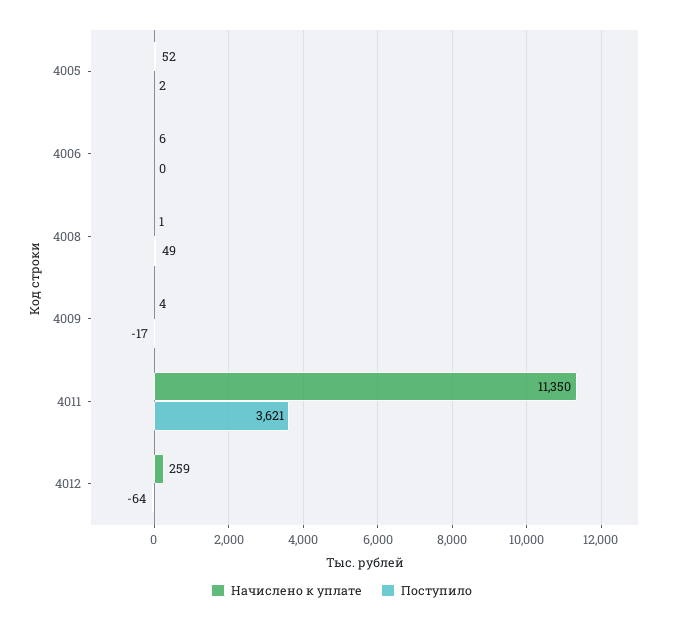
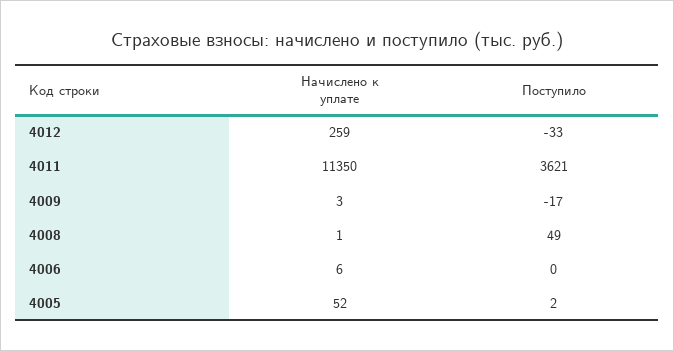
Начислено к уплате, 4009: 4 -> 3
Поступило, 4012: -64 -> -33

